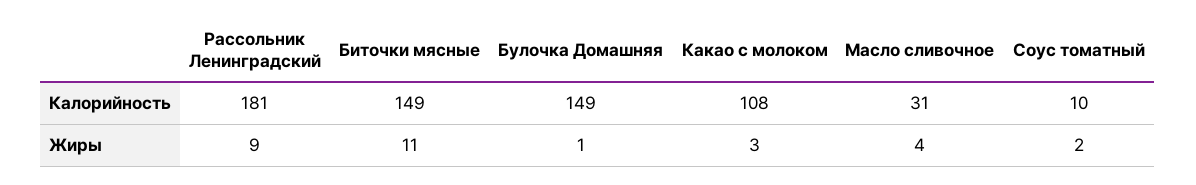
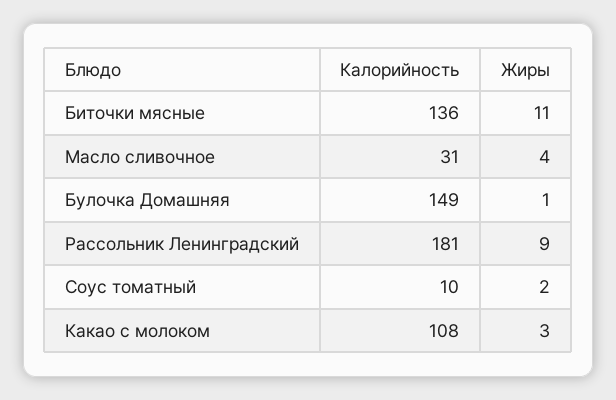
Биточки мясные, Калорийность: 149 -> 136

